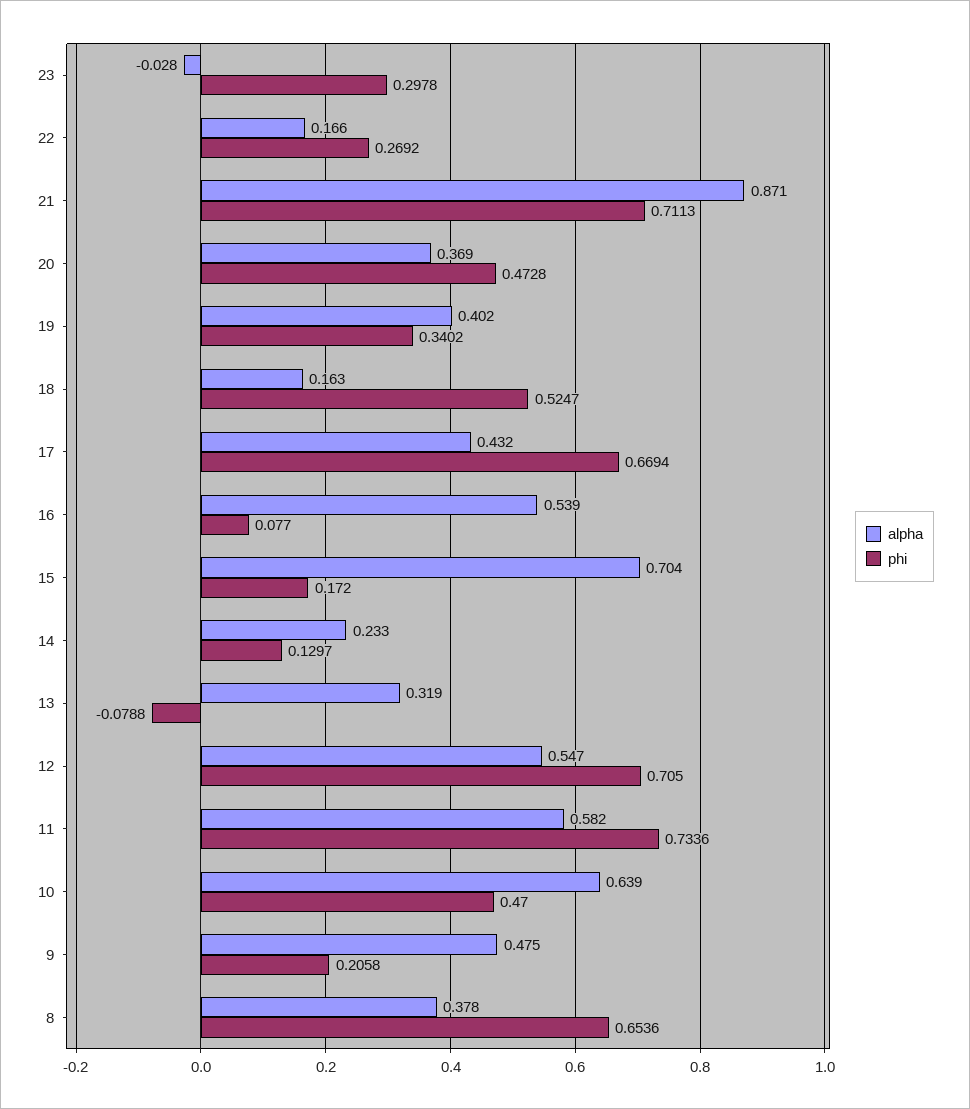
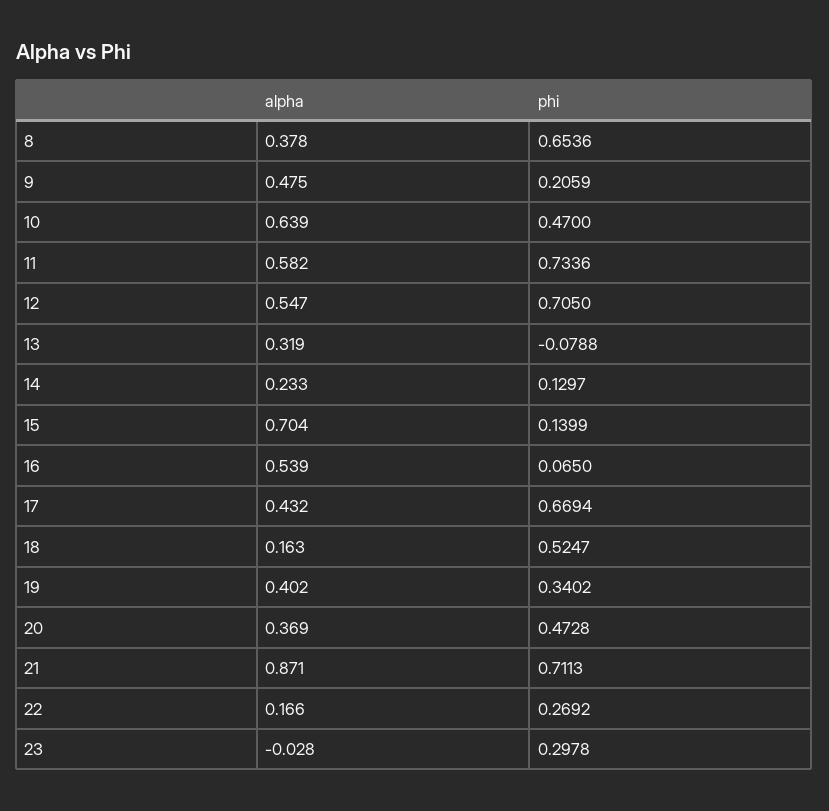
phi, 16: 0.077 -> 0.065
phi, 15: 0.172 -> 0.1399
phi, 9: 0.2058 -> 0.2059

